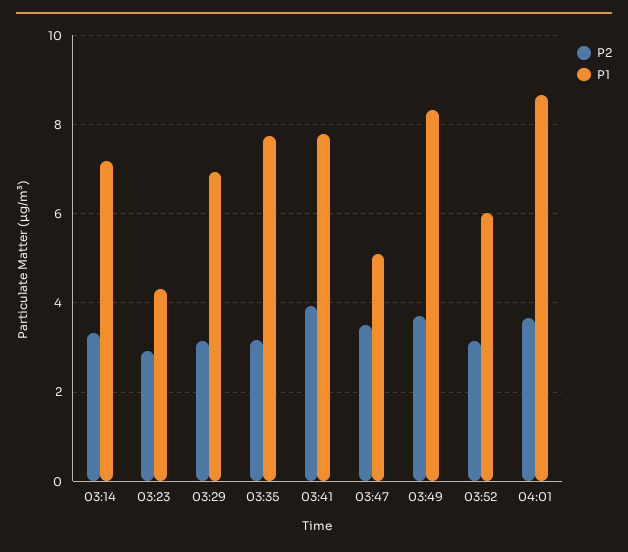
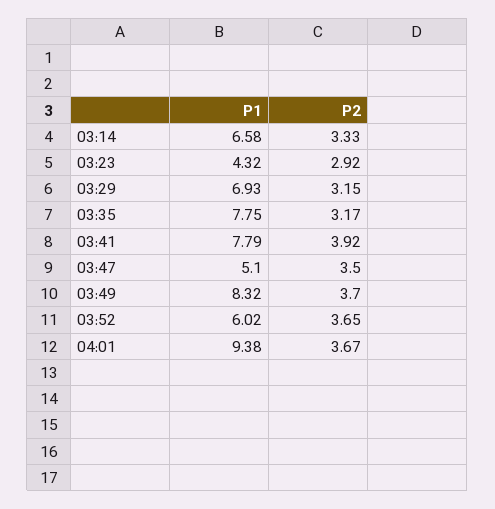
P1, 03:14: 7.2 -> 6.58
P2, 03:52: 3.2 -> 3.65
P1, 04:01: 8.6 -> 9.38

